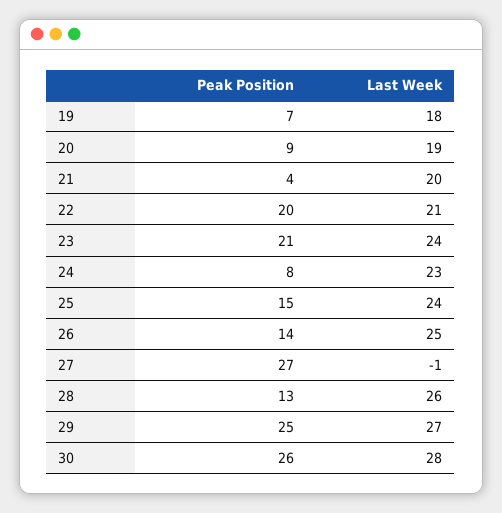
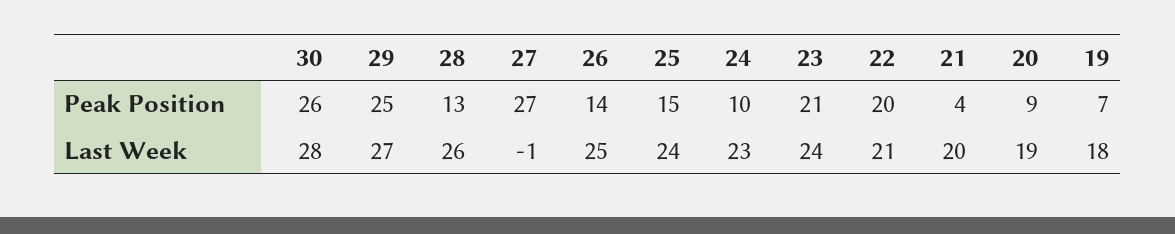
Peak Position, 24: 8 -> 10

